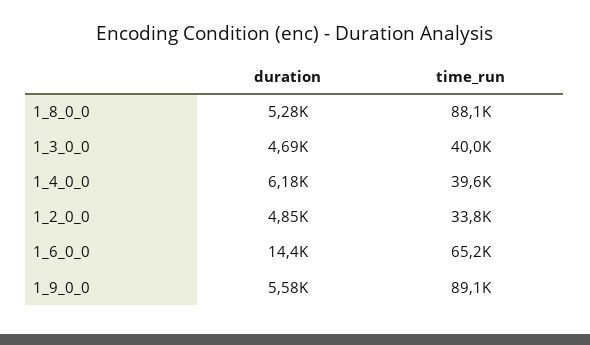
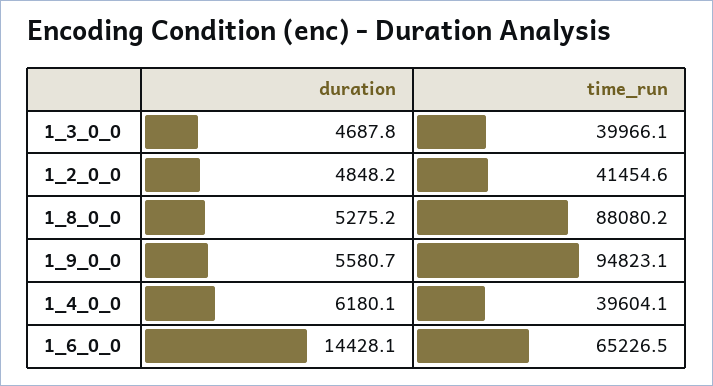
time_run, 1_2_0_0: 33800 -> 41454.6
time_run, 1_9_0_0: 89100 -> 94823.1

